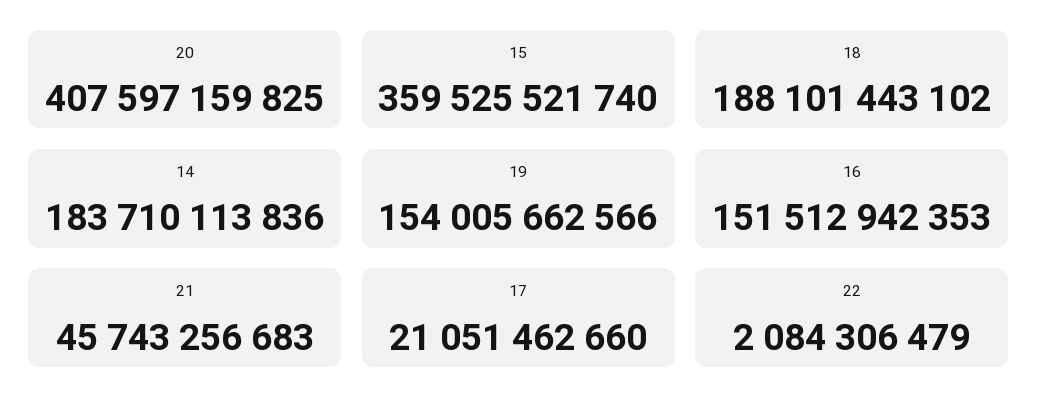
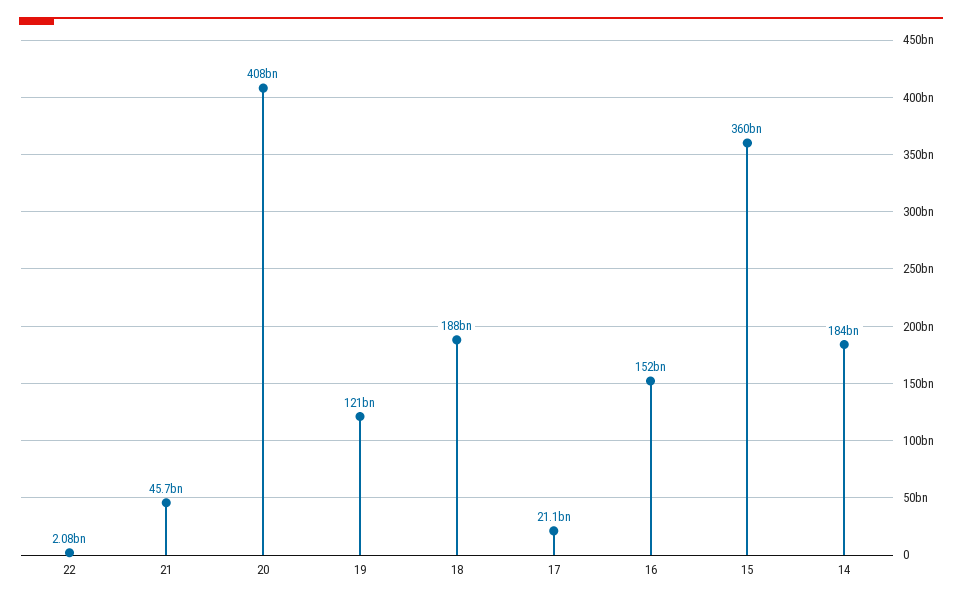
19: 154005662566 -> 121000000000

